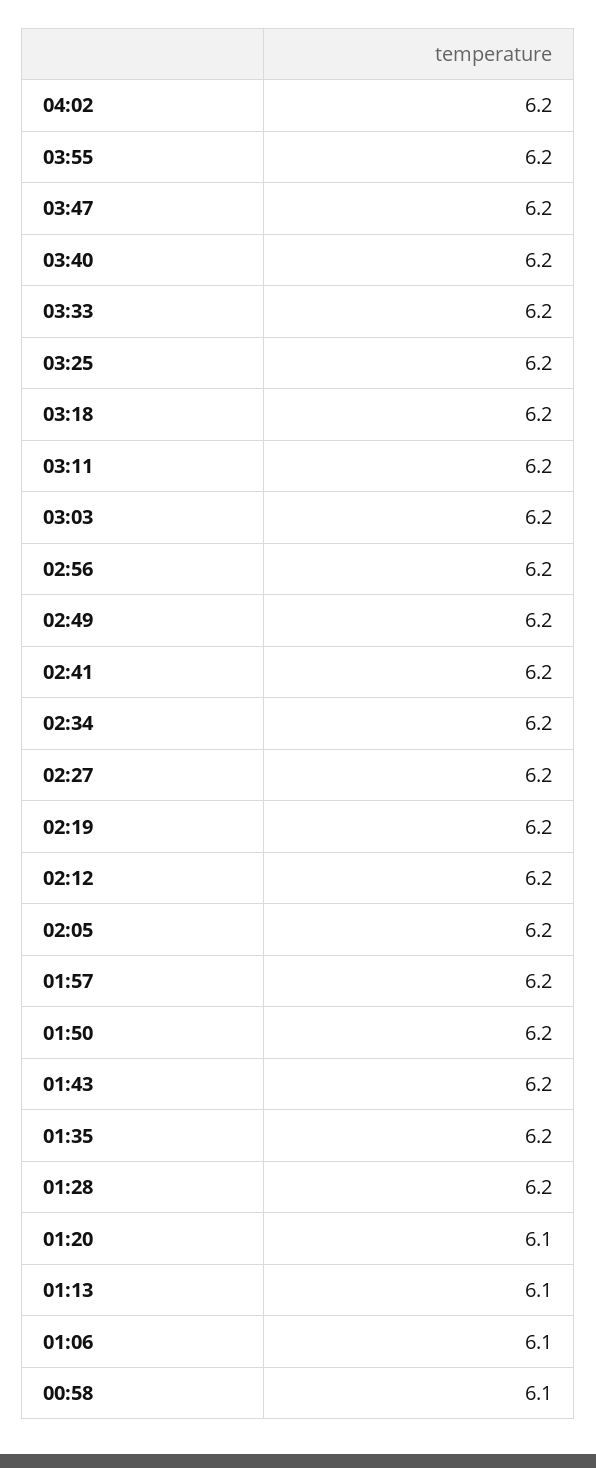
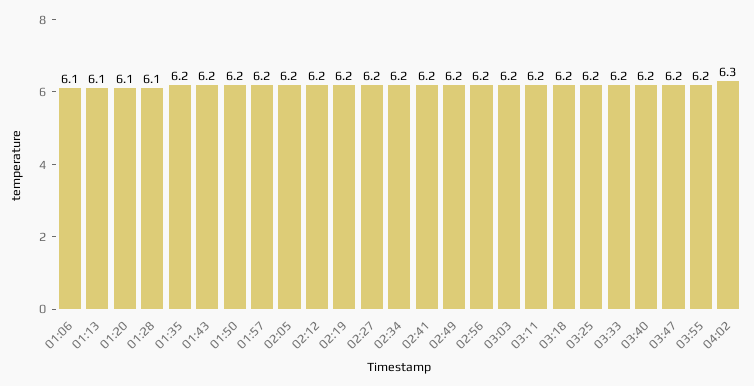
04:02: 6.2 -> 6.3
01:28: 6.2 -> 6.1
00:58: 6.1 -> none

